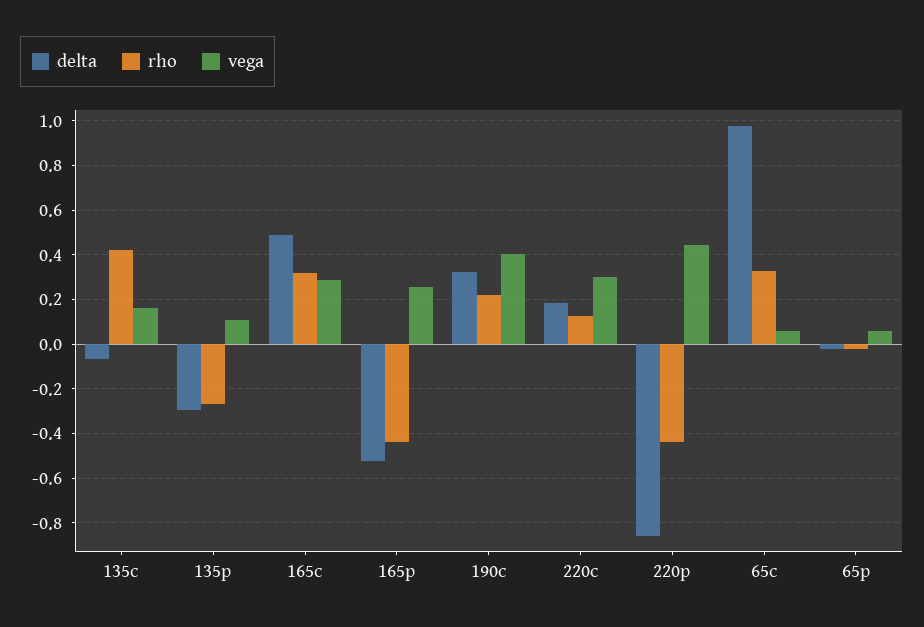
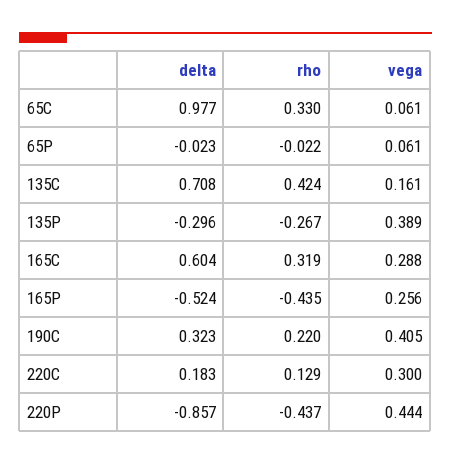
delta, 135c: -0.05 -> 0.708
vega, 135p: 0.1 -> 0.389
delta, 165c: 0.5 -> 0.604

